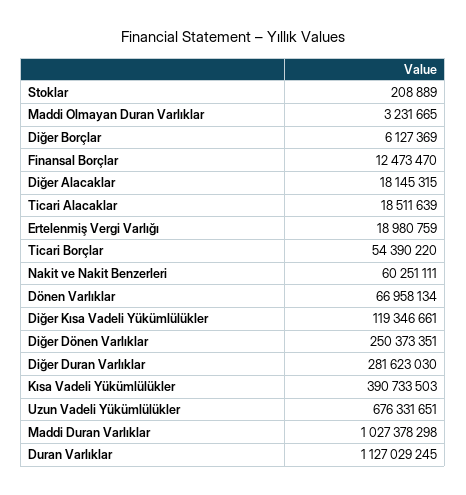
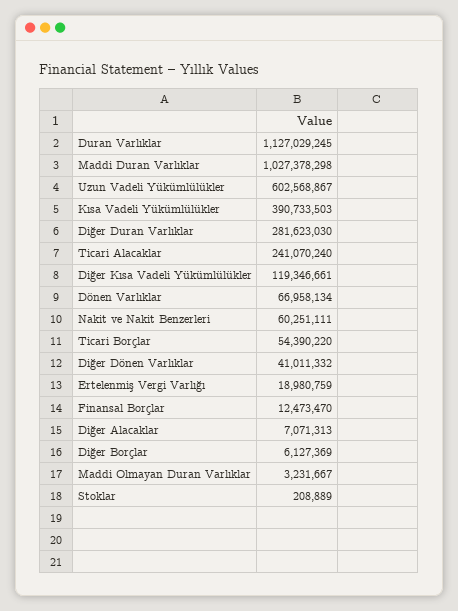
Maddi Olmayan Duran Varlıklar: 3231665 -> 3231667
Diğer Alacaklar: 18145315 -> 7071313
Ticari Alacaklar: 18511639 -> 241070240
Diğer Dönen Varlıklar: 250373351 -> 41011332
Uzun Vadeli Yükümlülükler: 676331651 -> 602568867

